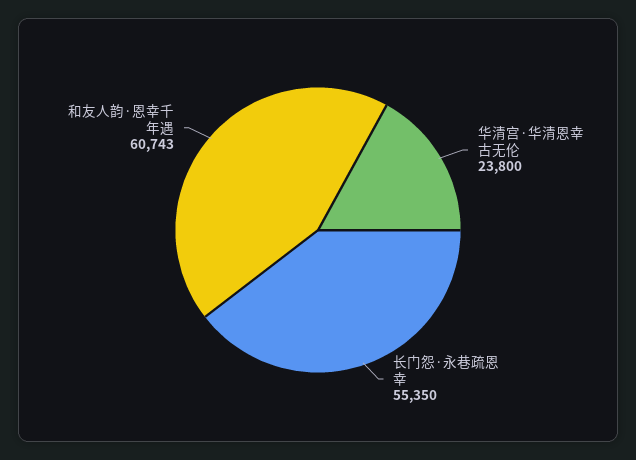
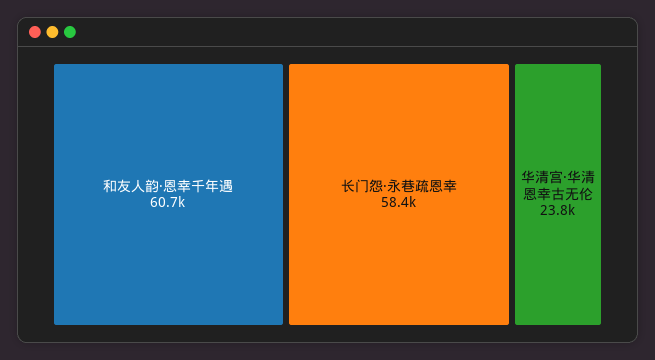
长门怨·永巷疏恩幸: 55350 -> 58400

